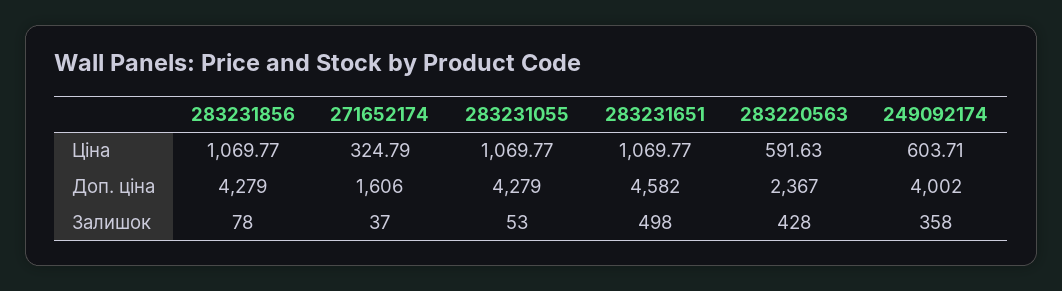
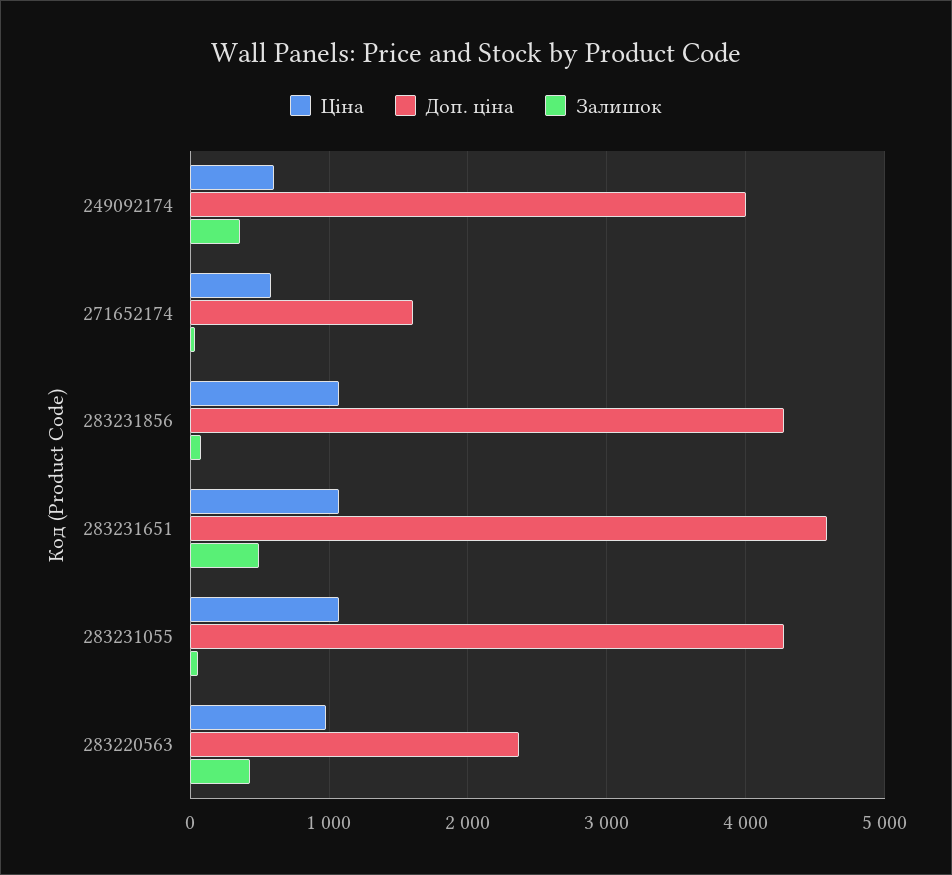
Ціна, 271652174: 324.79 -> 600
Ціна, 283220563: 591.63 -> 1000

